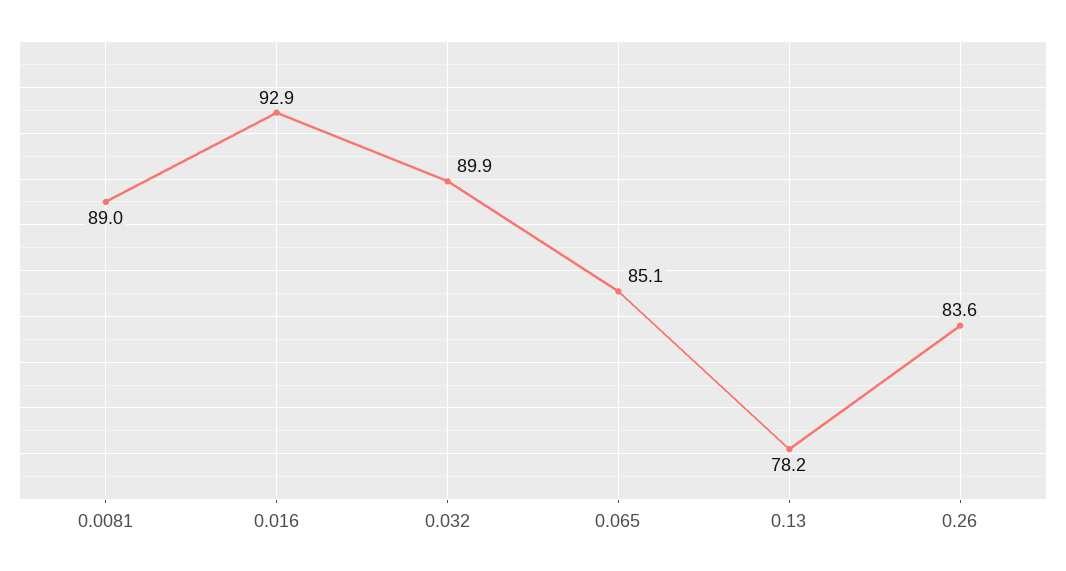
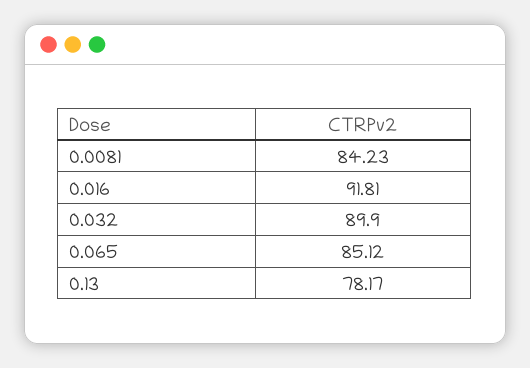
0.0081: 89 -> 84.23
0.016: 92.9 -> 91.81
0.26: 83.6 -> none

